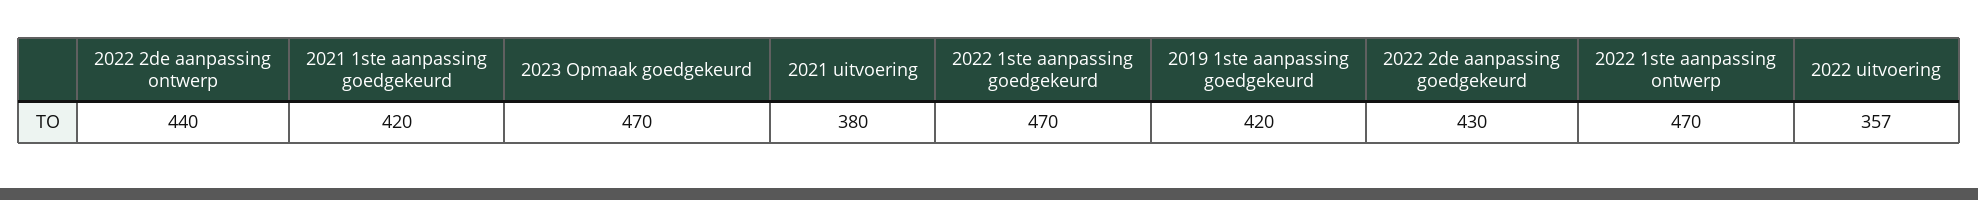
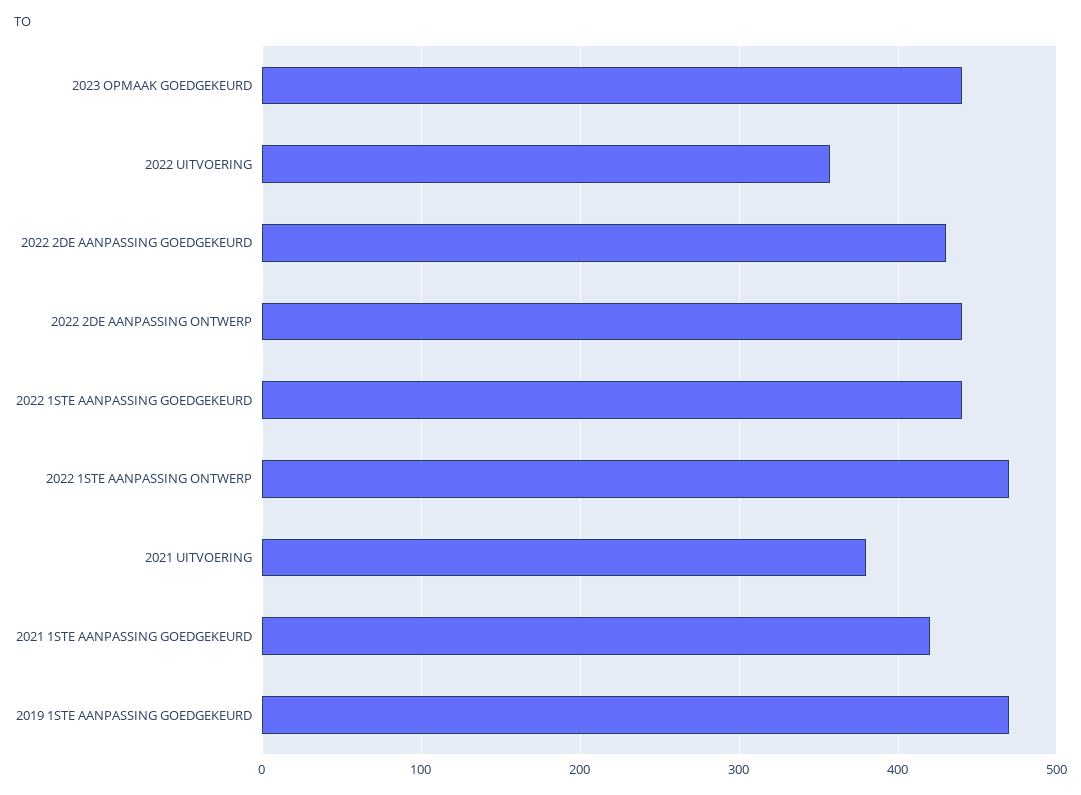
2023 Opmaak goedgekeurd: 470 -> 440
2022 1ste aanpassing goedgekeurd: 470 -> 440
2019 1ste aanpassing goedgekeurd: 420 -> 470

